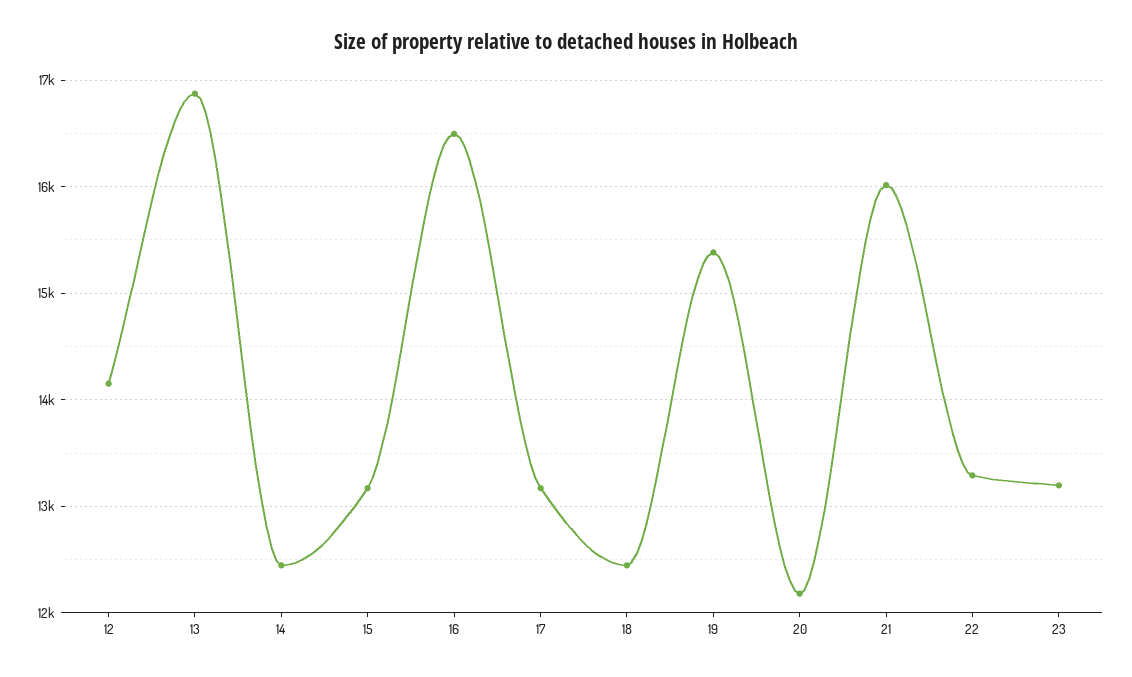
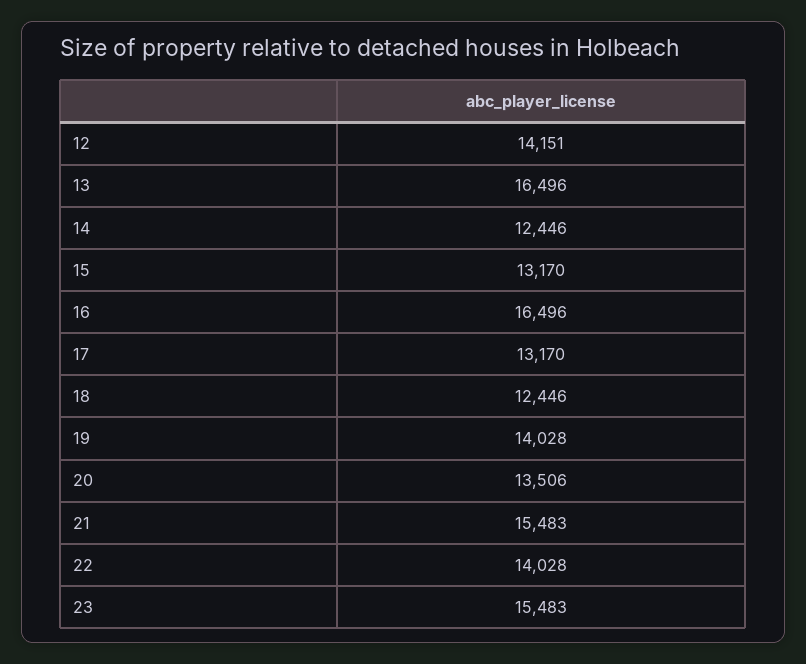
13: 16900 -> 16496
19: 15400 -> 14028
20: 12200 -> 13506
21: 16000 -> 15483
22: 13300 -> 14028
23: 13200 -> 15483

